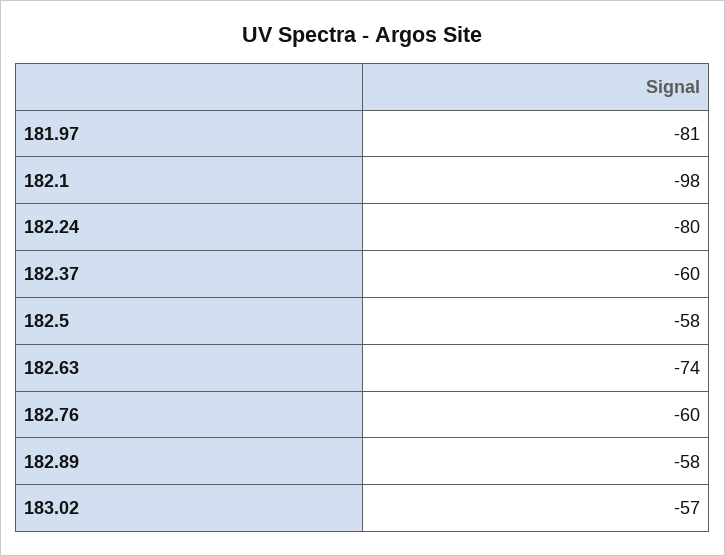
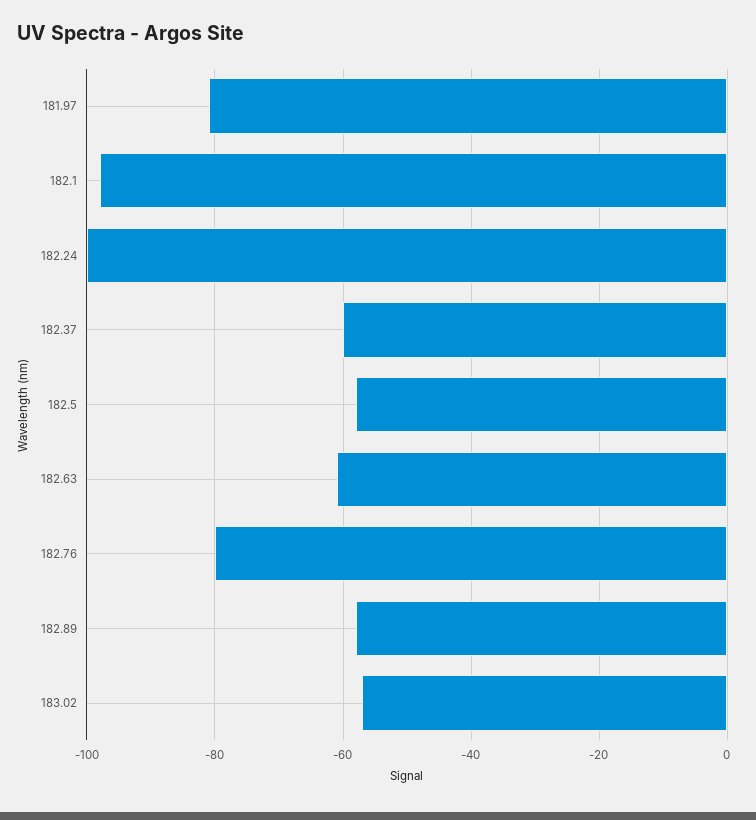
182.24: -80 -> -100
182.63: -74 -> -60
182.76: -60 -> -80

